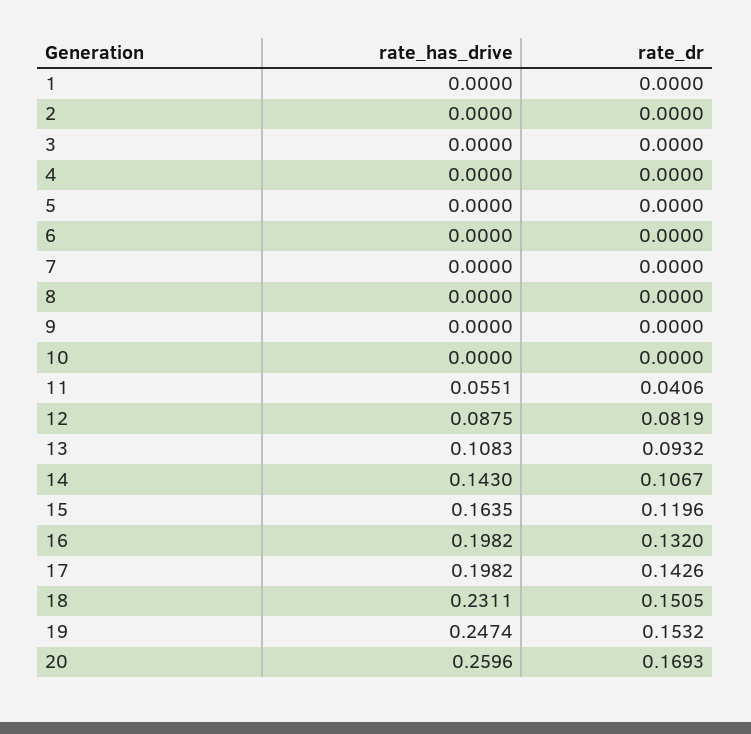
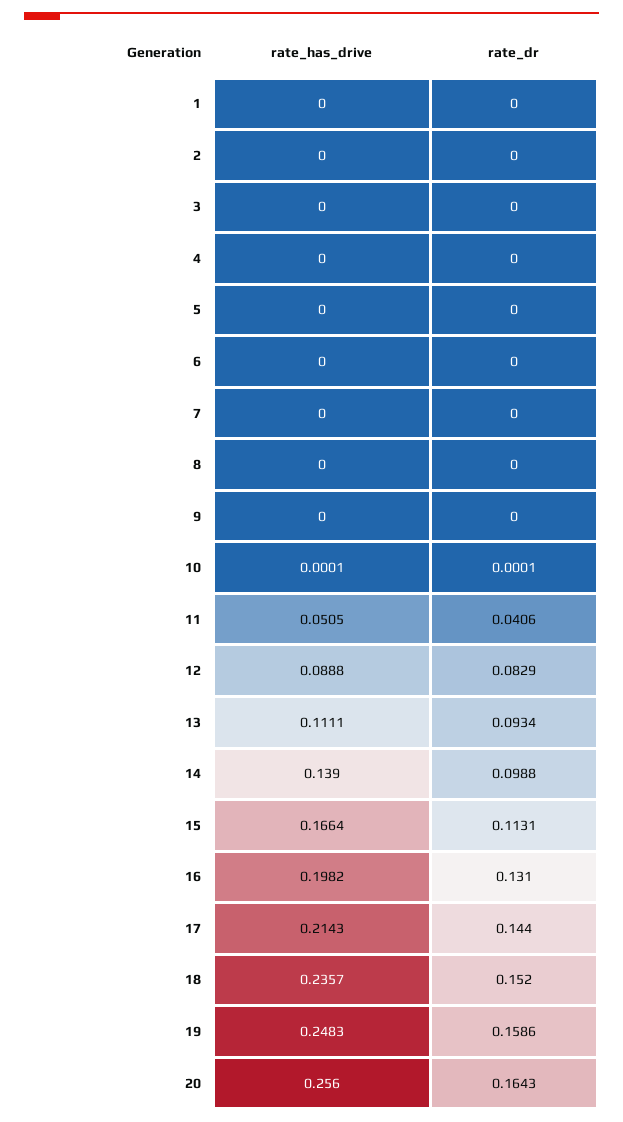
rate_has_drive, 10: 0 -> 0.0001
rate_dr, 10: 0 -> 0.0001
rate_has_drive, 11: 0.0551 -> 0.0505
rate_has_drive, 12: 0.0875 -> 0.0888
rate_dr, 12: 0.0819 -> 0.0829
rate_has_drive, 13: 0.1083 -> 0.1111
rate_dr, 13: 0.0932 -> 0.0934
rate_has_drive, 14: 0.143 -> 0.139
rate_dr, 14: 0.1067 -> 0.0988
rate_has_drive, 15: 0.1635 -> 0.1664
rate_dr, 15: 0.1196 -> 0.1131
rate_dr, 16: 0.132 -> 0.131
rate_has_drive, 17: 0.1982 -> 0.2143
rate_dr, 17: 0.1426 -> 0.144
rate_has_drive, 18: 0.2311 -> 0.2357
rate_dr, 18: 0.1505 -> 0.152
rate_has_drive, 19: 0.2474 -> 0.2483
rate_dr, 19: 0.1532 -> 0.1586
rate_has_drive, 20: 0.2596 -> 0.256
rate_dr, 20: 0.1693 -> 0.1643

